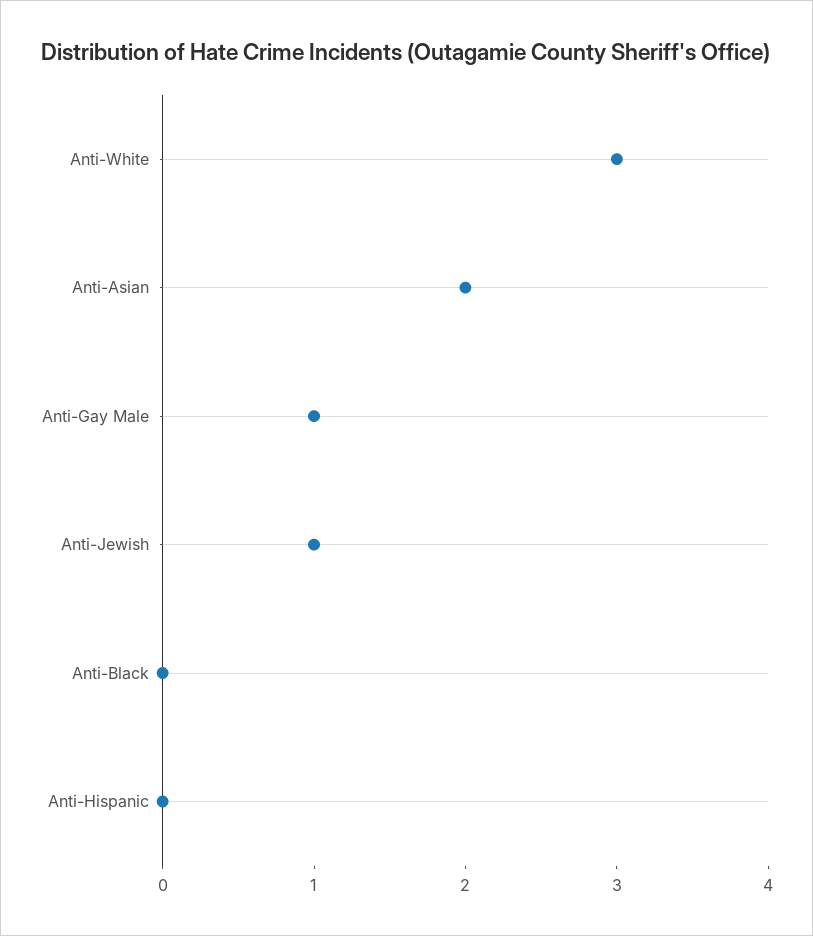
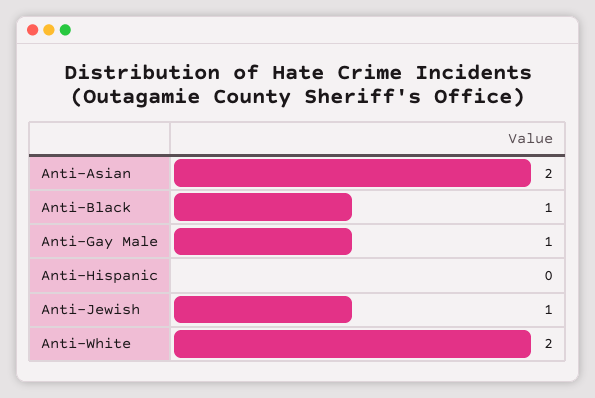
Anti-White: 3 -> 2
Anti-Black: 0 -> 1

